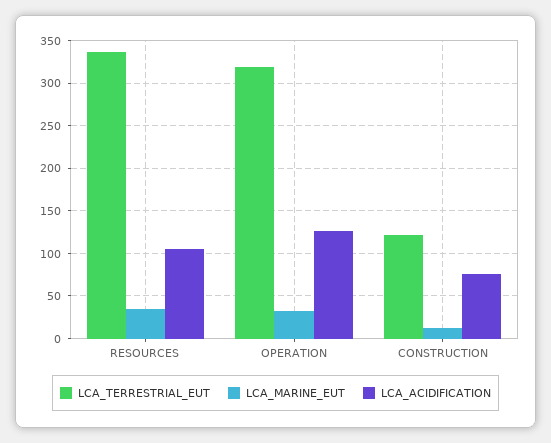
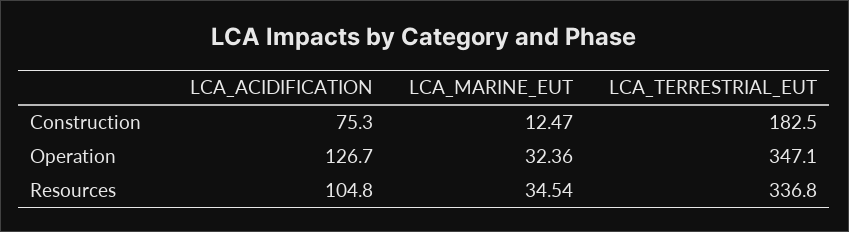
LCA_TERRESTRIAL_EUT, OPERATION: 320 -> 347.1
LCA_TERRESTRIAL_EUT, CONSTRUCTION: 120 -> 182.5

